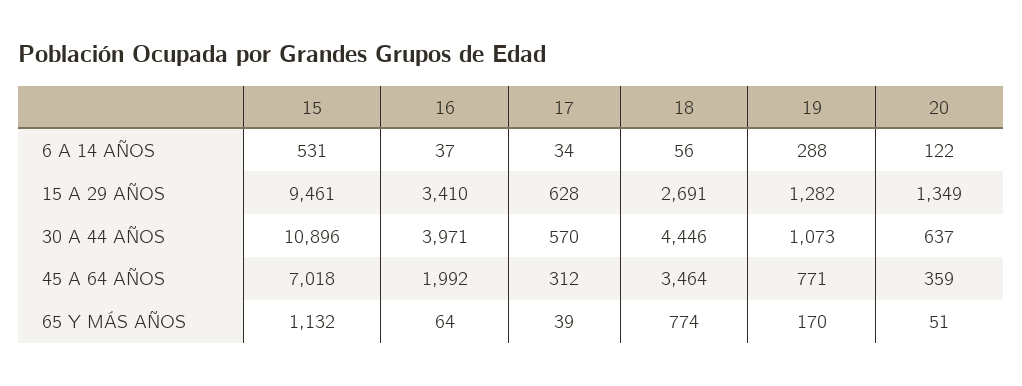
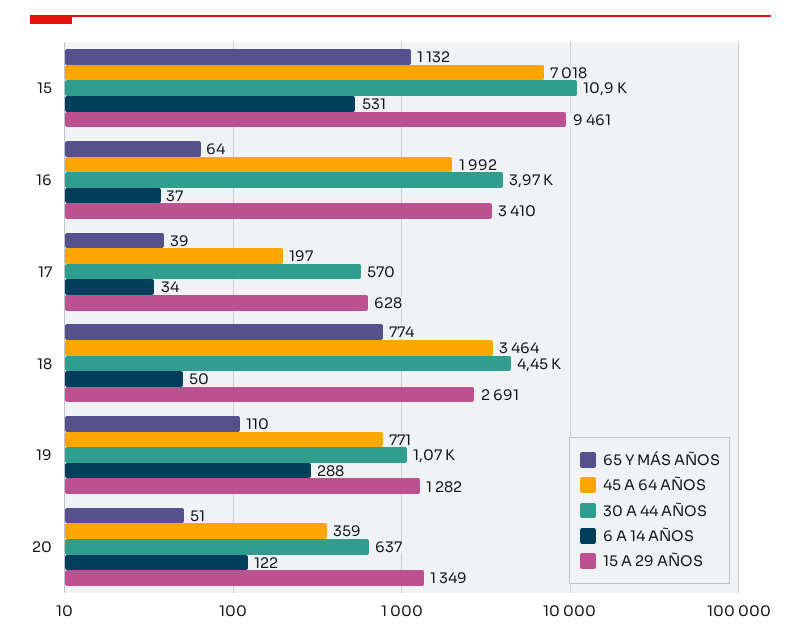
6 A 14 AÑOS, 18: 56 -> 50
45 A 64 AÑOS, 17: 312 -> 197
65 Y MÁS AÑOS, 19: 170 -> 110

